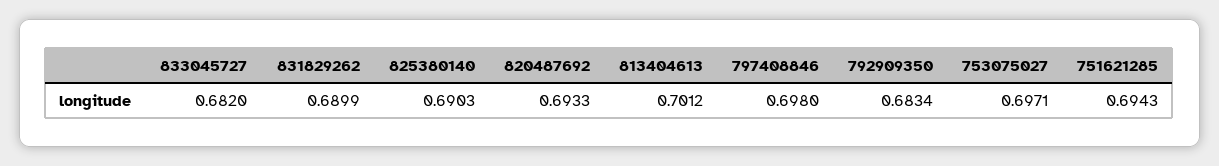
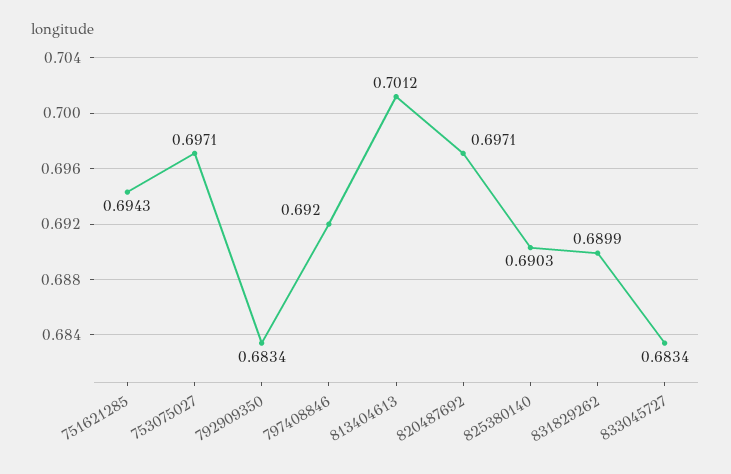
833045727: 0.682 -> 0.6834
820487692: 0.6933 -> 0.6971
797408846: 0.698 -> 0.692

